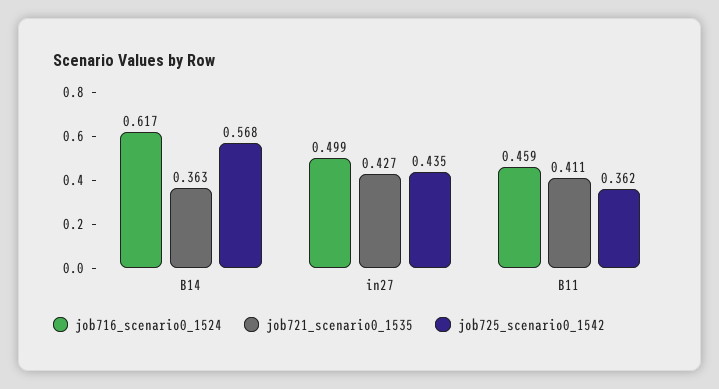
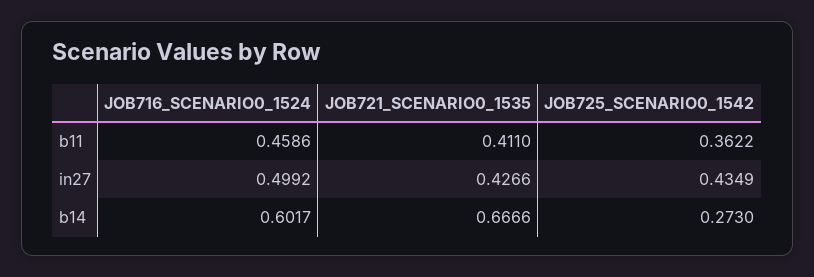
job716_scenario0_1524, B14: 0.617 -> 0.6017
job721_scenario0_1535, B14: 0.363 -> 0.6666
job725_scenario0_1542, B14: 0.568 -> 0.273

